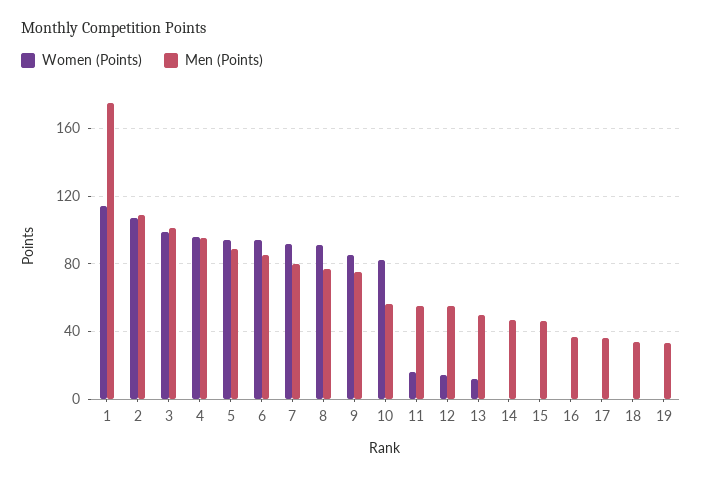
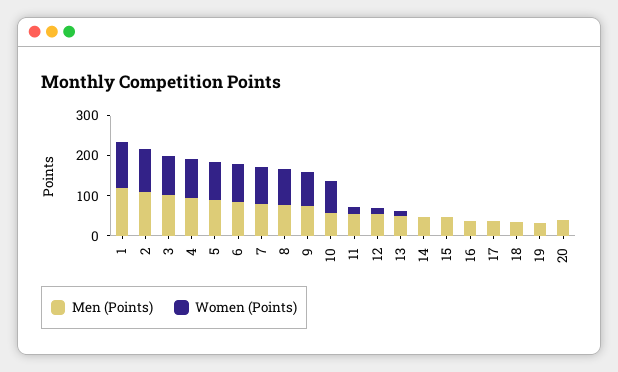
Men (Points), 1: 175 -> 120
Men (Points), 20: none -> 40
Women (Points), 20: none -> 0

